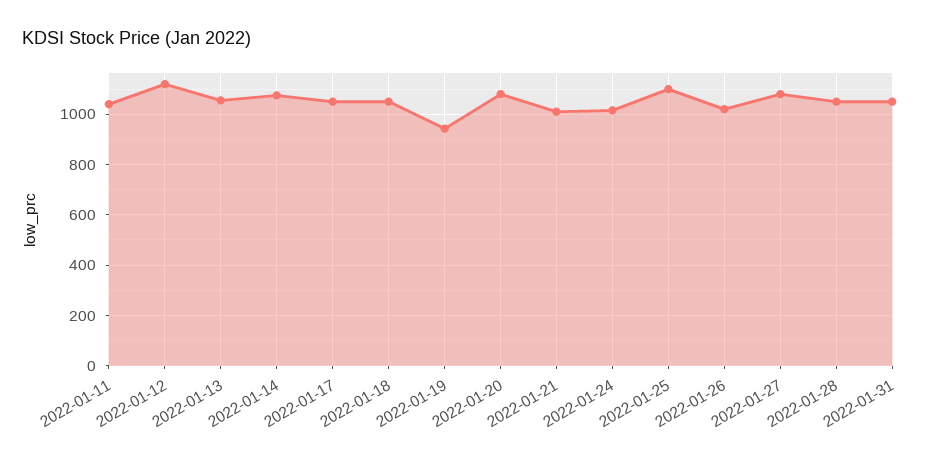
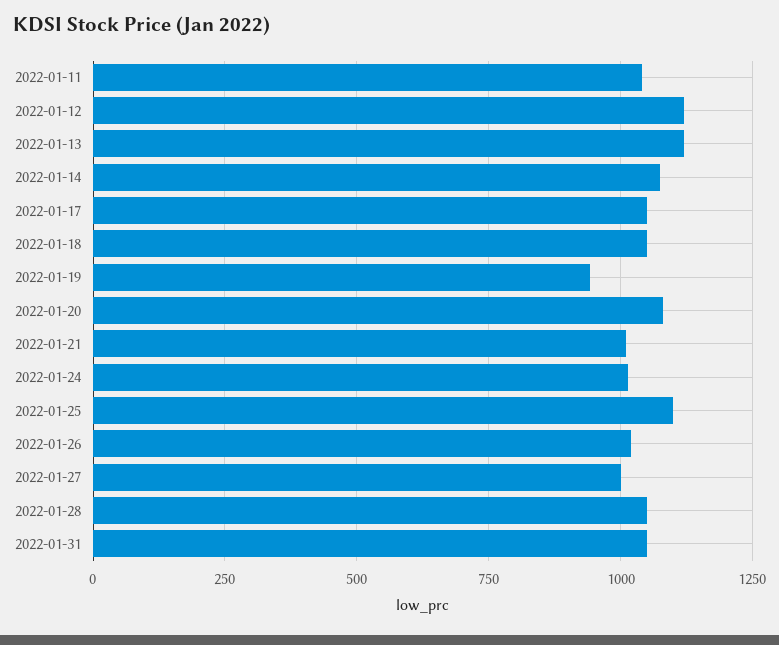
2022-01-13: 1050 -> 1125
2022-01-27: 1075 -> 1000

